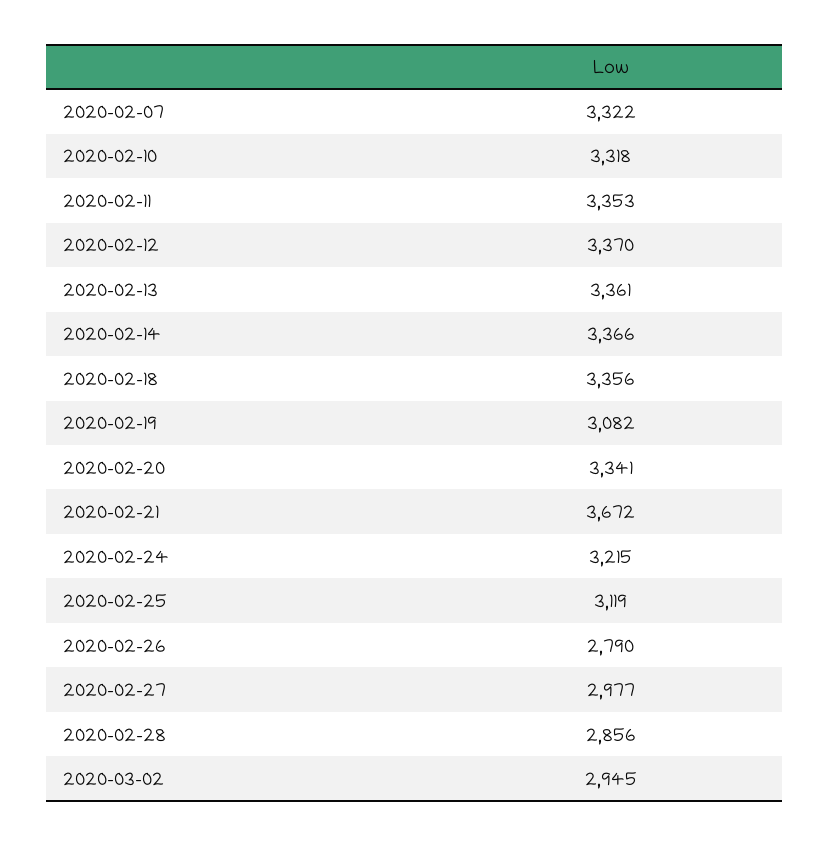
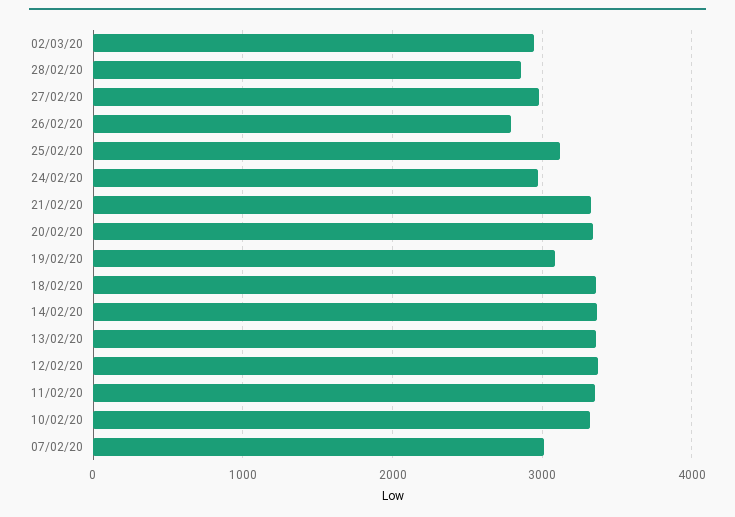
2020-02-07: 3322 -> 3000
2020-02-21: 3672 -> 3300
2020-02-24: 3215 -> 3000

